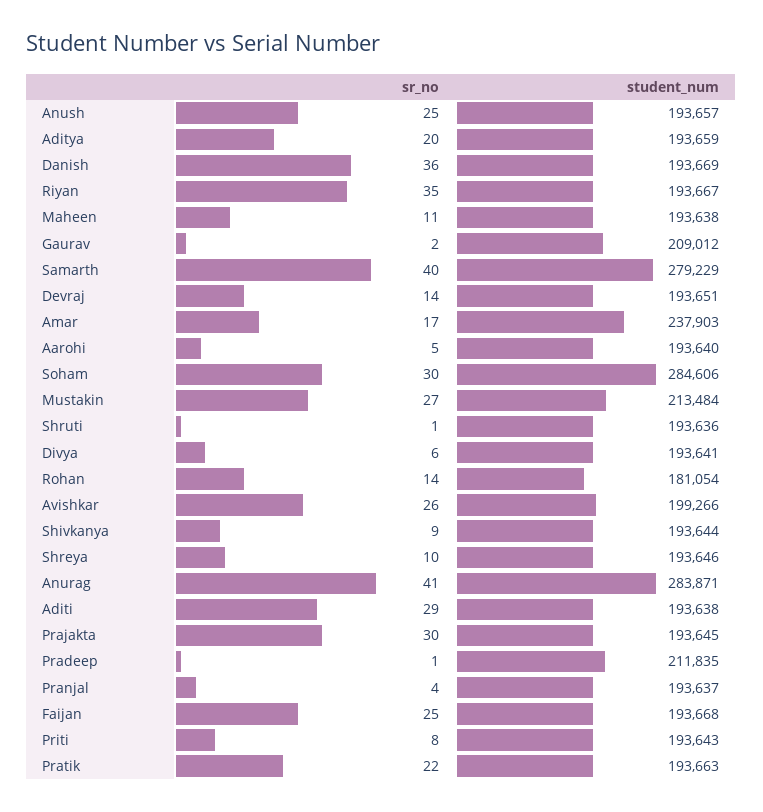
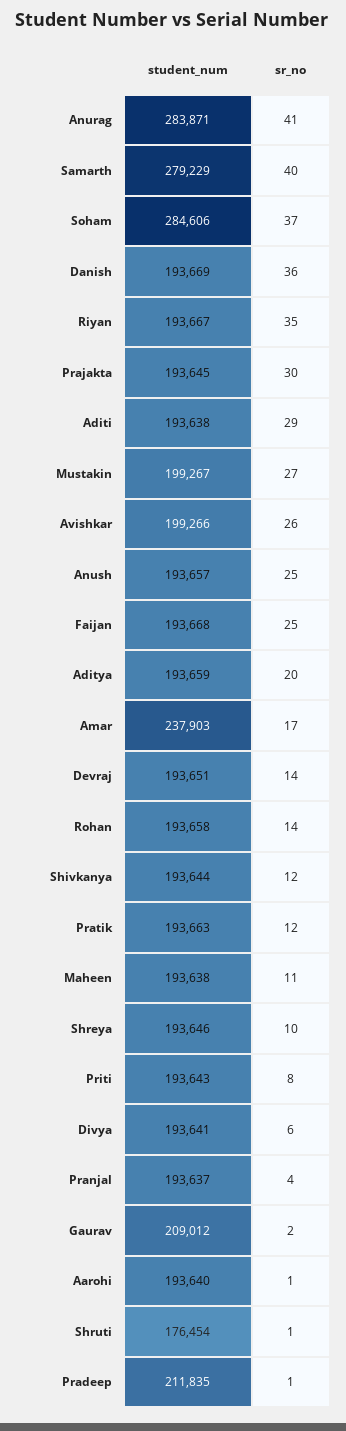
sr_no, Aarohi: 5 -> 1
sr_no, Soham: 30 -> 37
student_num, Mustakin: 213484 -> 199267
student_num, Shruti: 193636 -> 176454
student_num, Rohan: 181054 -> 193658
sr_no, Shivkanya: 9 -> 12
sr_no, Pratik: 22 -> 12

